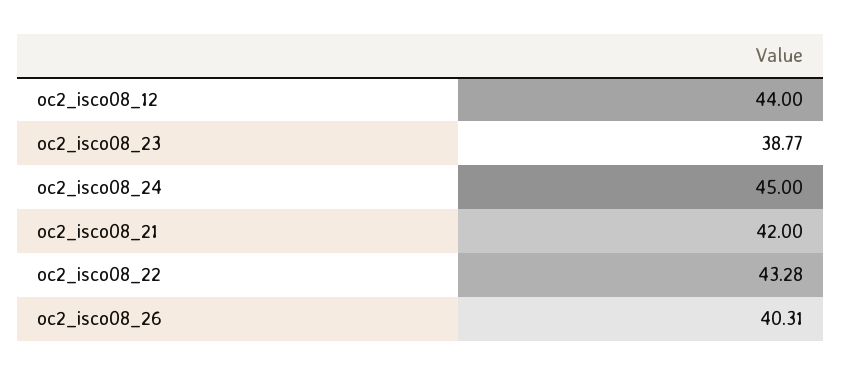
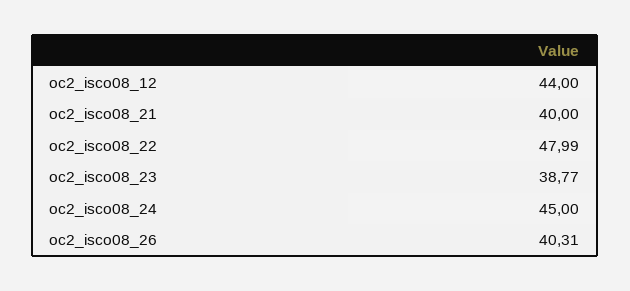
oc2_isco08_21: 42 -> 40
oc2_isco08_22: 43.28 -> 47.99

